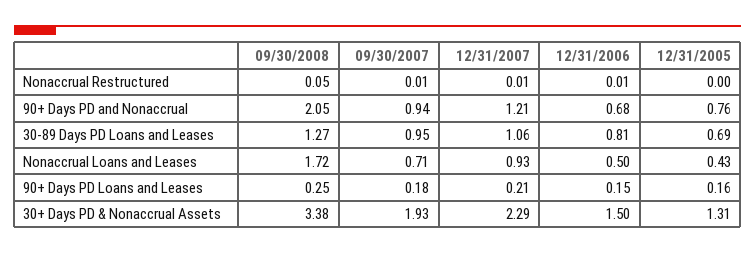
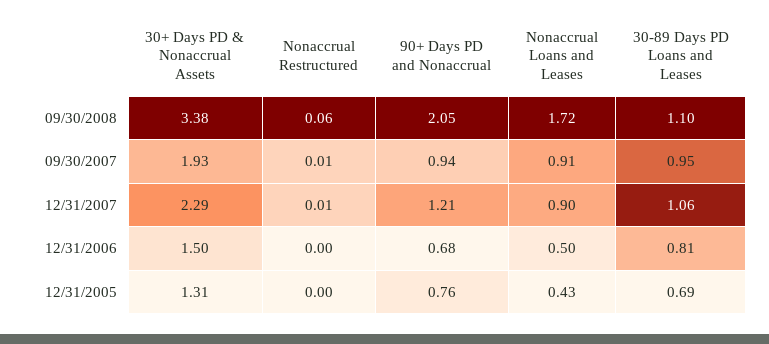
09/30/2008, Nonaccrual Restructured: 0.05 -> 0.06
12/31/2006, Nonaccrual Restructured: 0.01 -> 0
09/30/2008, 30-89 Days PD Loans and Leases: 1.27 -> 1.1
09/30/2007, Nonaccrual Loans and Leases: 0.71 -> 0.91
12/31/2007, Nonaccrual Loans and Leases: 0.93 -> 0.9
09/30/2008, 90+ Days PD Loans and Leases: 0.25 -> none
09/30/2007, 90+ Days PD Loans and Leases: 0.18 -> none
12/31/2007, 90+ Days PD Loans and Leases: 0.21 -> none
12/31/2006, 90+ Days PD Loans and Leases: 0.15 -> none
12/31/2005, 90+ Days PD Loans and Leases: 0.16 -> none

